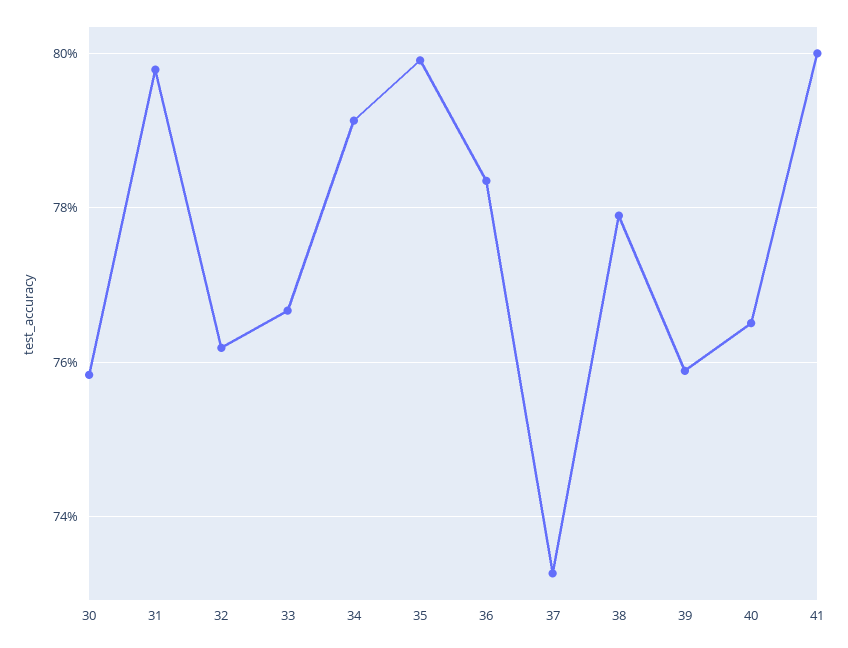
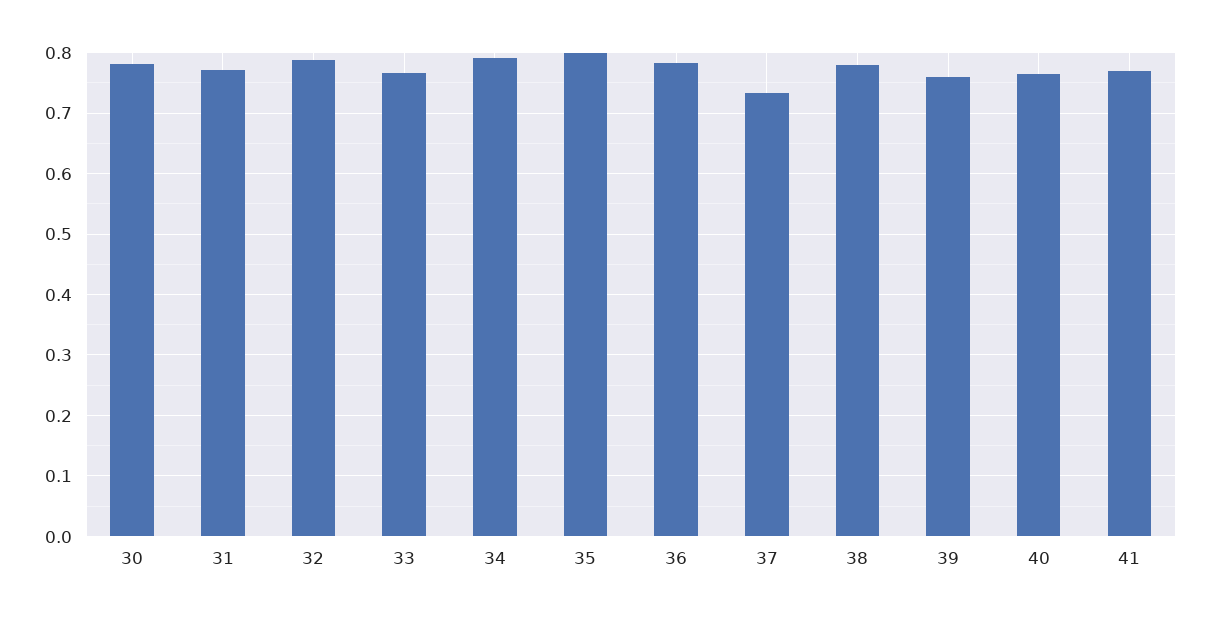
30: 0.758 -> 0.78
31: 0.798 -> 0.77
32: 0.762 -> 0.79
41: 0.8 -> 0.77

